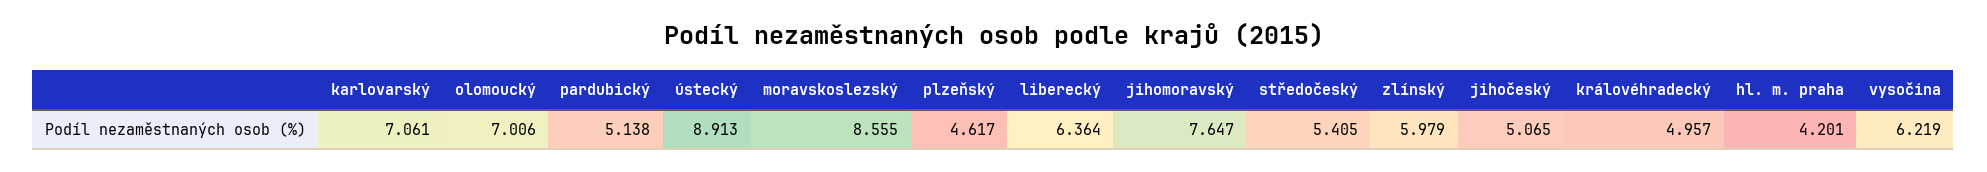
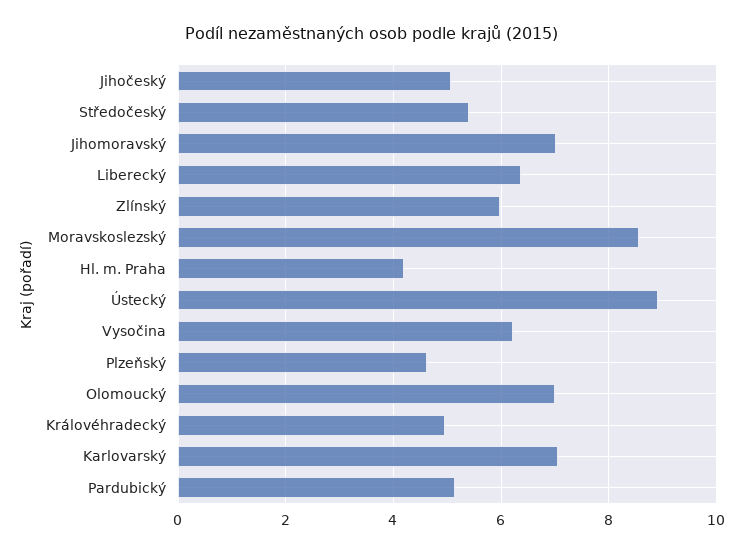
jihomoravský: 7.647 -> 7

